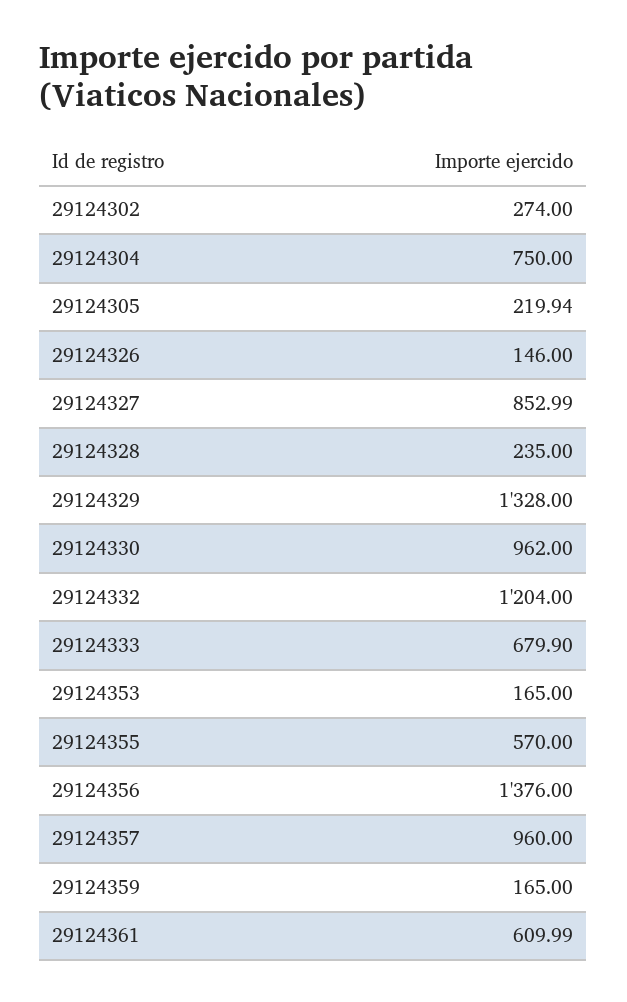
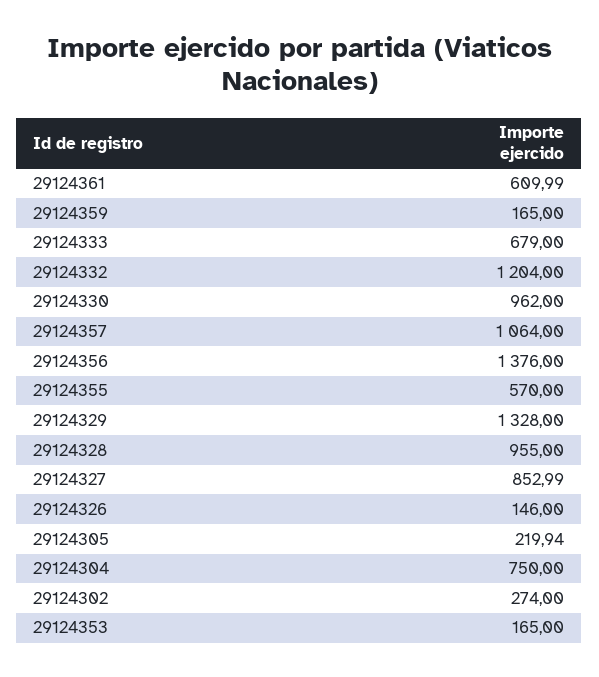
29124328: 235 -> 955
29124333: 679.9 -> 679
29124357: 960 -> 1064

